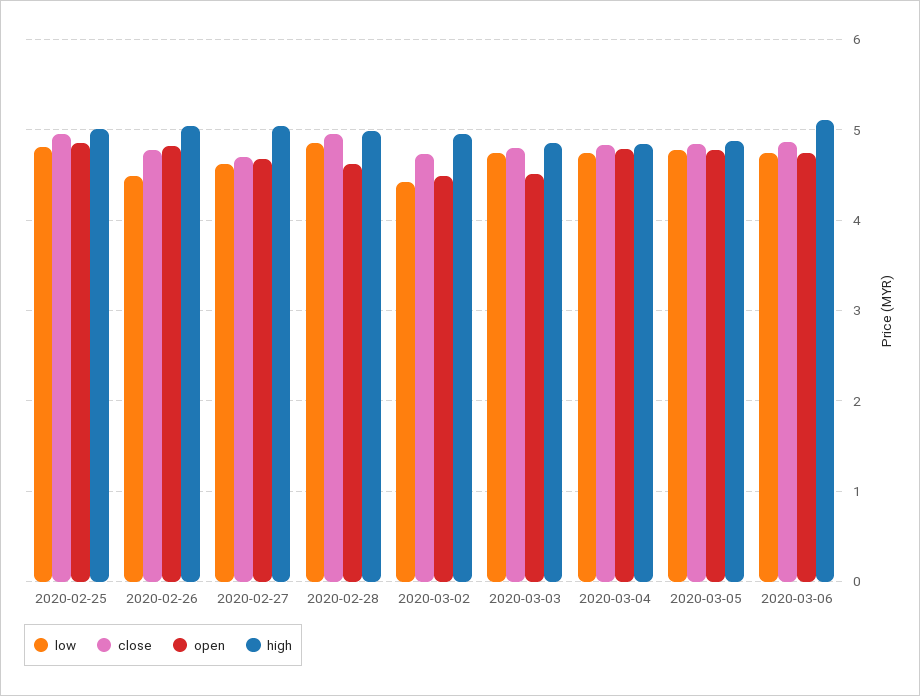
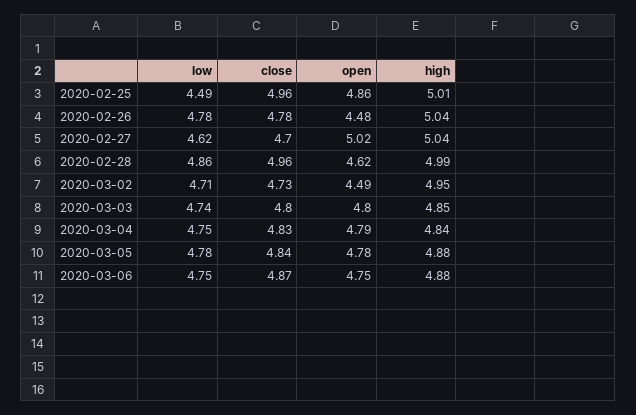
low, 2020-02-25: 4.8 -> 4.49
low, 2020-02-26: 4.5 -> 4.78
open, 2020-02-26: 4.8 -> 4.48
open, 2020-02-27: 4.7 -> 5.02
low, 2020-03-02: 4.4 -> 4.71
open, 2020-03-03: 4.5 -> 4.8
high, 2020-03-06: 5.1 -> 4.88

